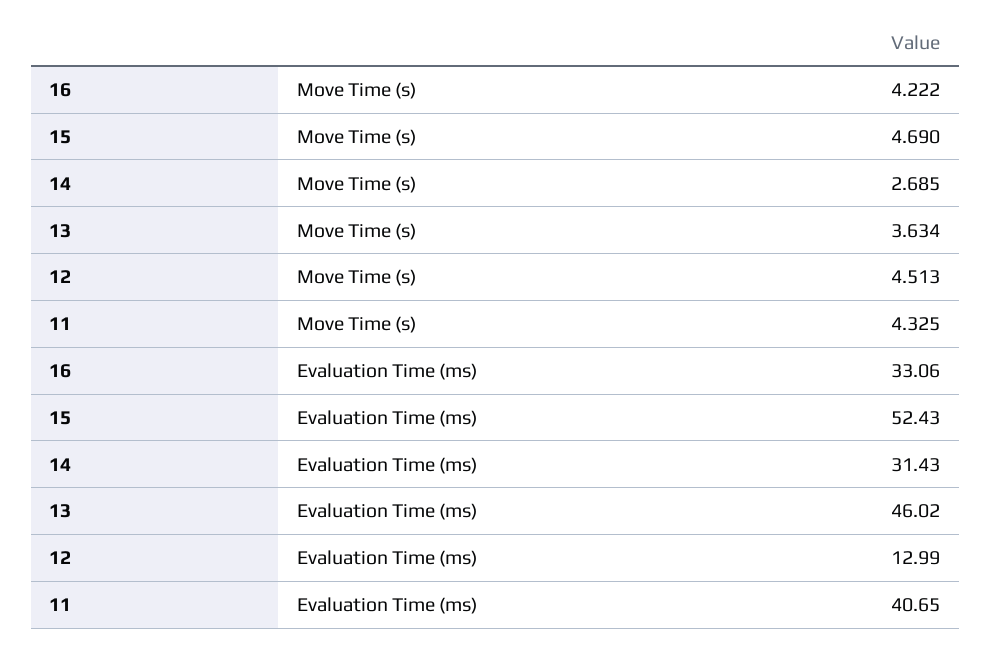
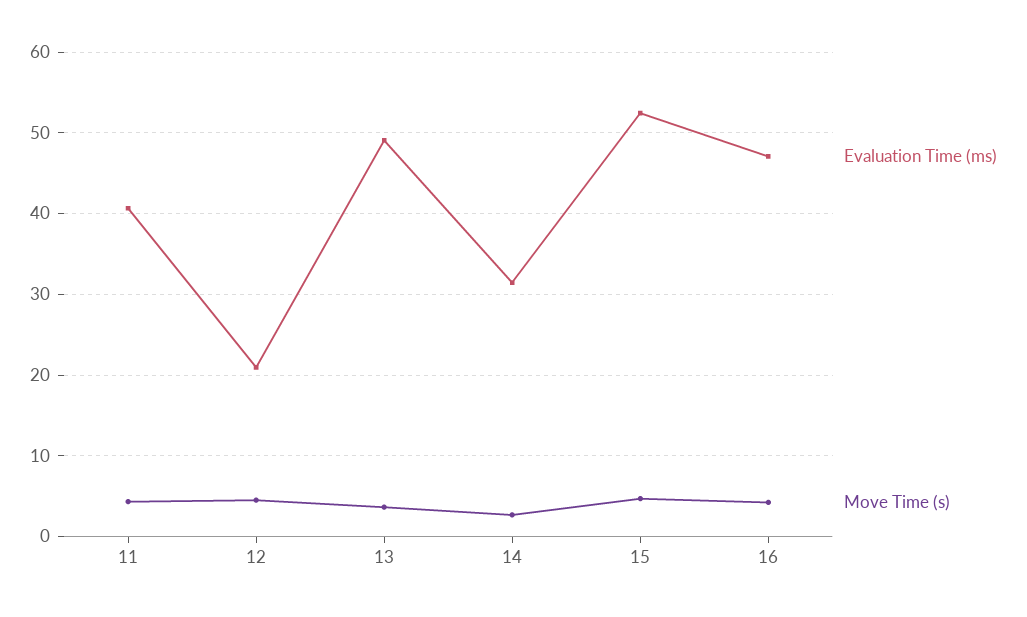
Evaluation Time (ms), 16: 33.06 -> 47
Evaluation Time (ms), 13: 46.02 -> 49
Evaluation Time (ms), 12: 12.99 -> 21

